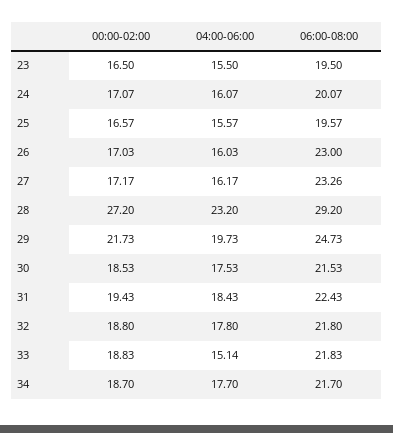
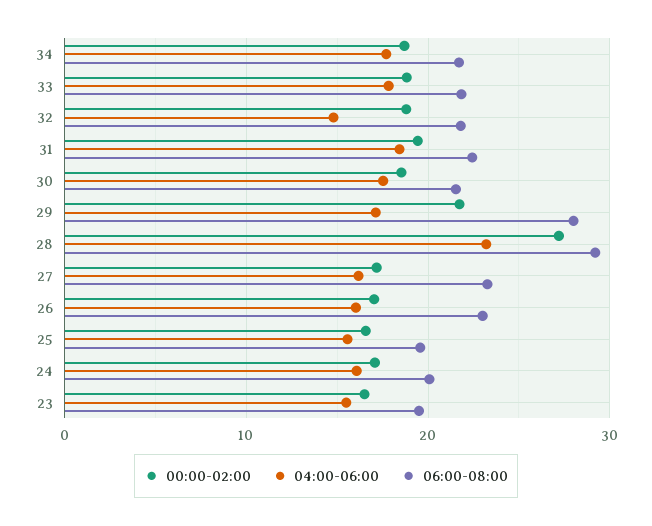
04:00-06:00, 29: 19.73 -> 17
06:00-08:00, 29: 24.73 -> 28
04:00-06:00, 32: 17.8 -> 15
04:00-06:00, 33: 15.14 -> 18

